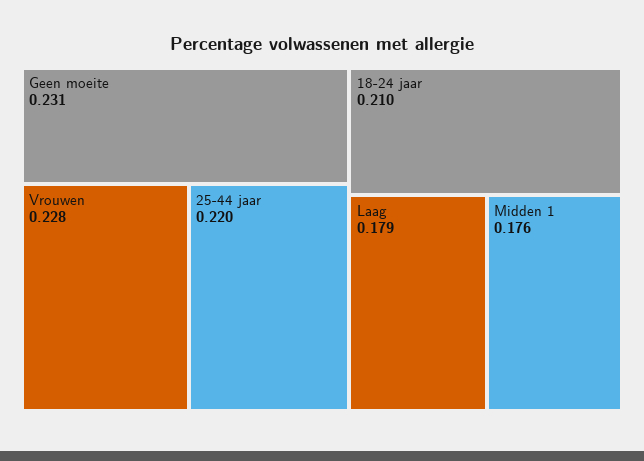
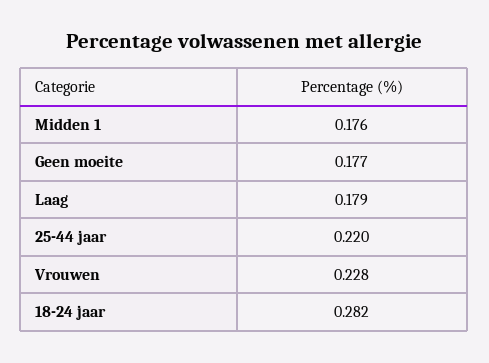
Geen moeite: 0.231 -> 0.177
18-24 jaar: 0.21 -> 0.282

